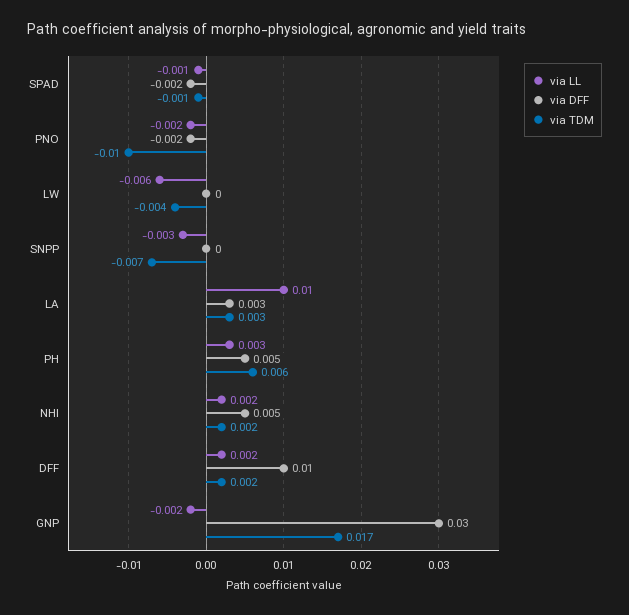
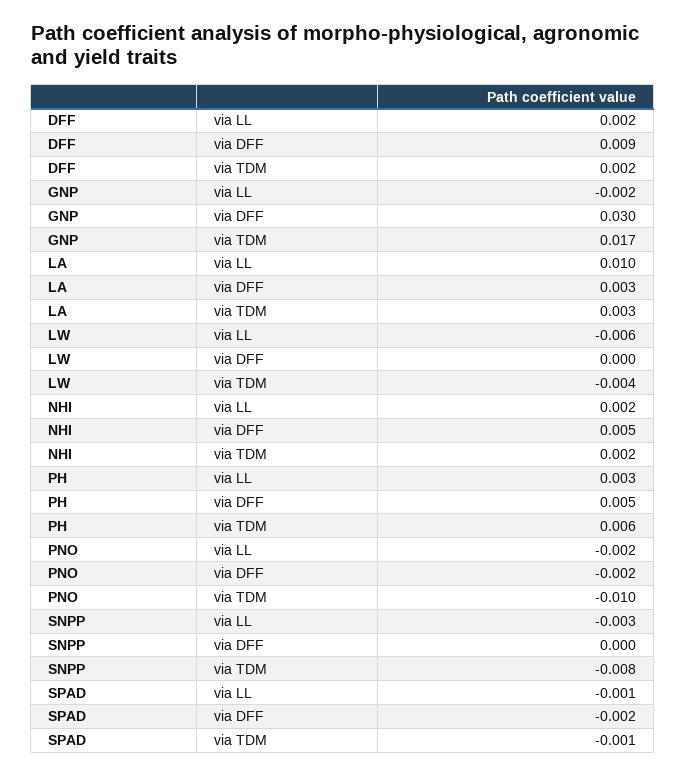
via TDM, SNPP: -0.007 -> -0.008
via DFF, DFF: 0.01 -> 0.009

